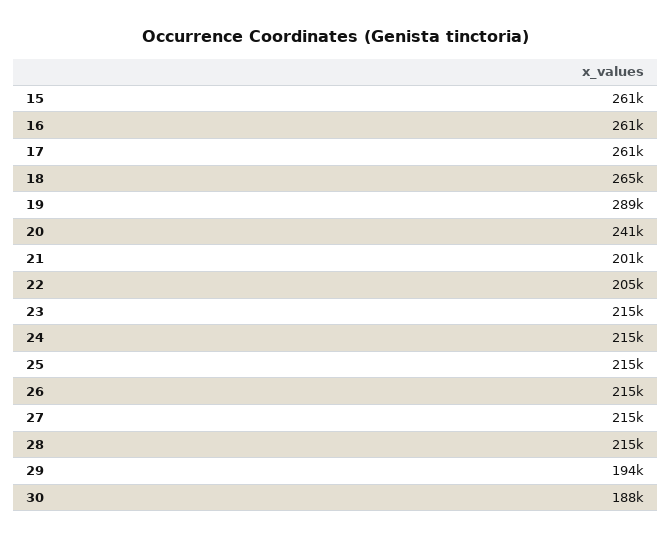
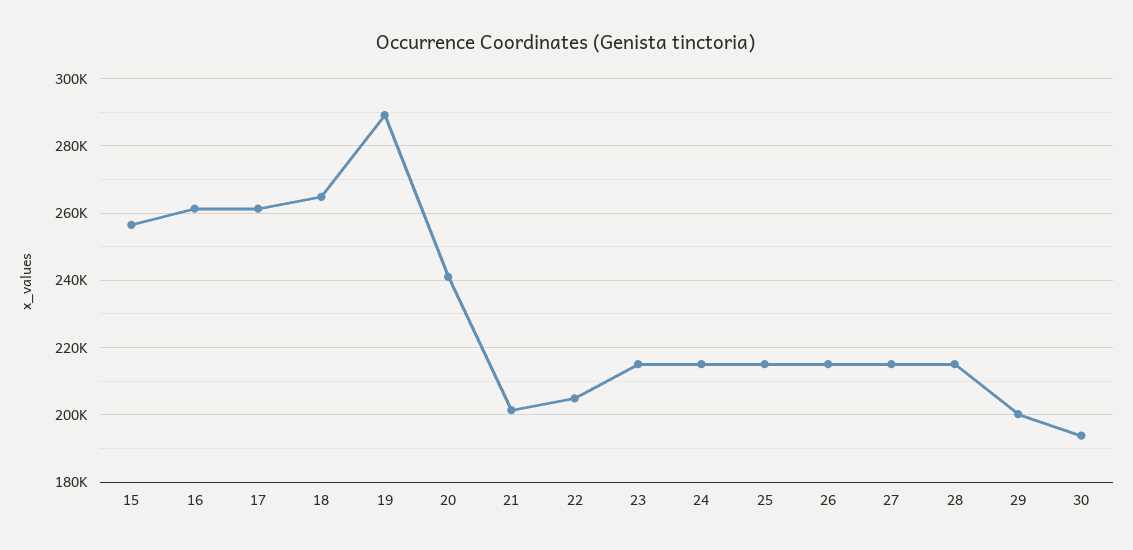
15: 261000 -> 256000
29: 194000 -> 200000
30: 188000 -> 194000

